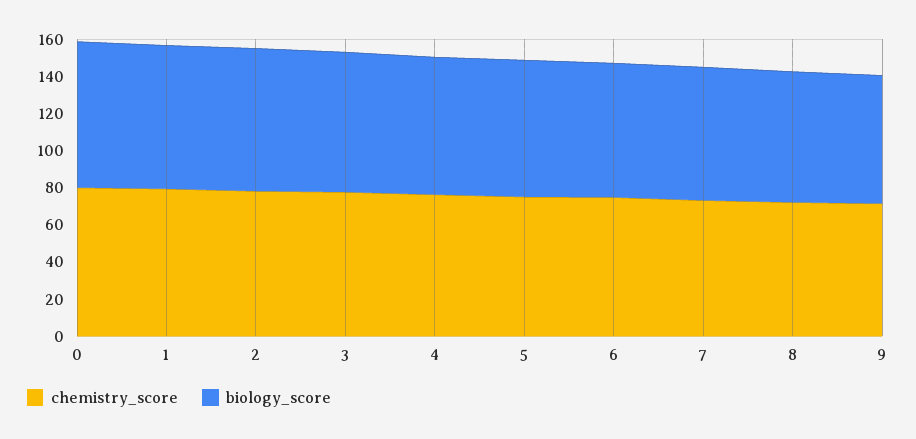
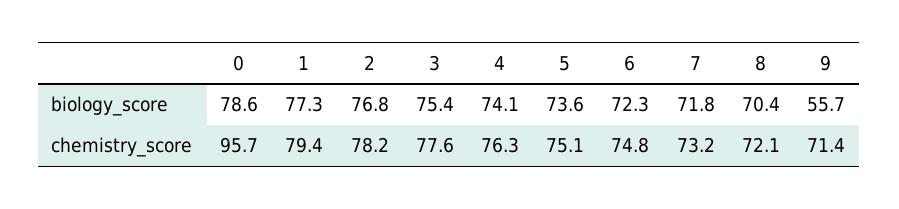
chemistry_score, 0: 80 -> 95.7
biology_score, 9: 70 -> 55.7

